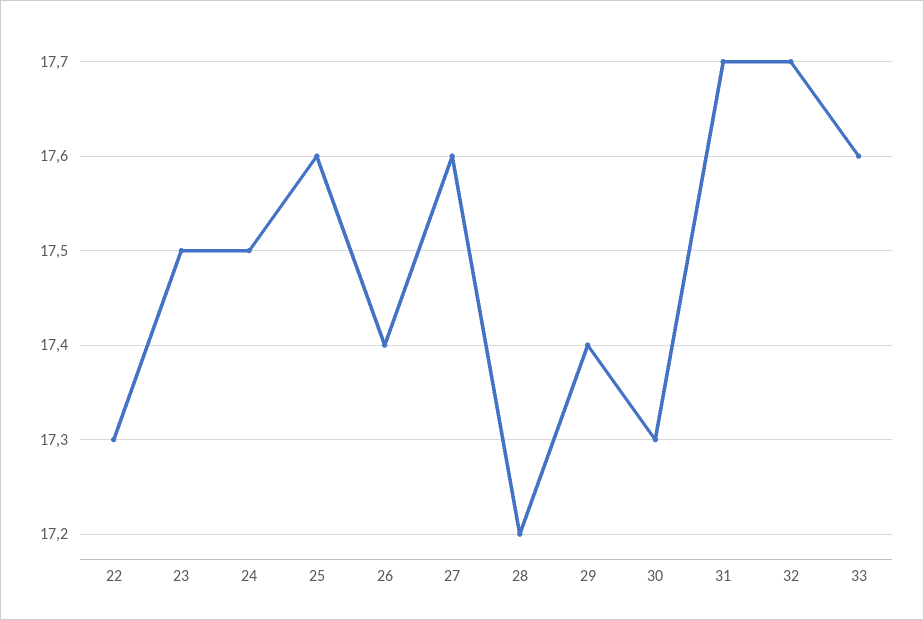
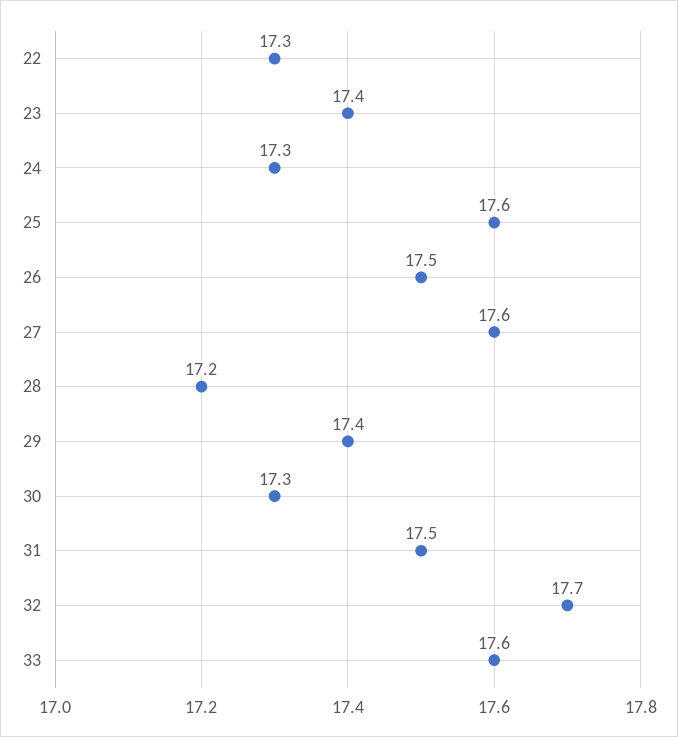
23: 17.5 -> 17.4
24: 17.5 -> 17.3
26: 17.4 -> 17.5
31: 17.7 -> 17.5

